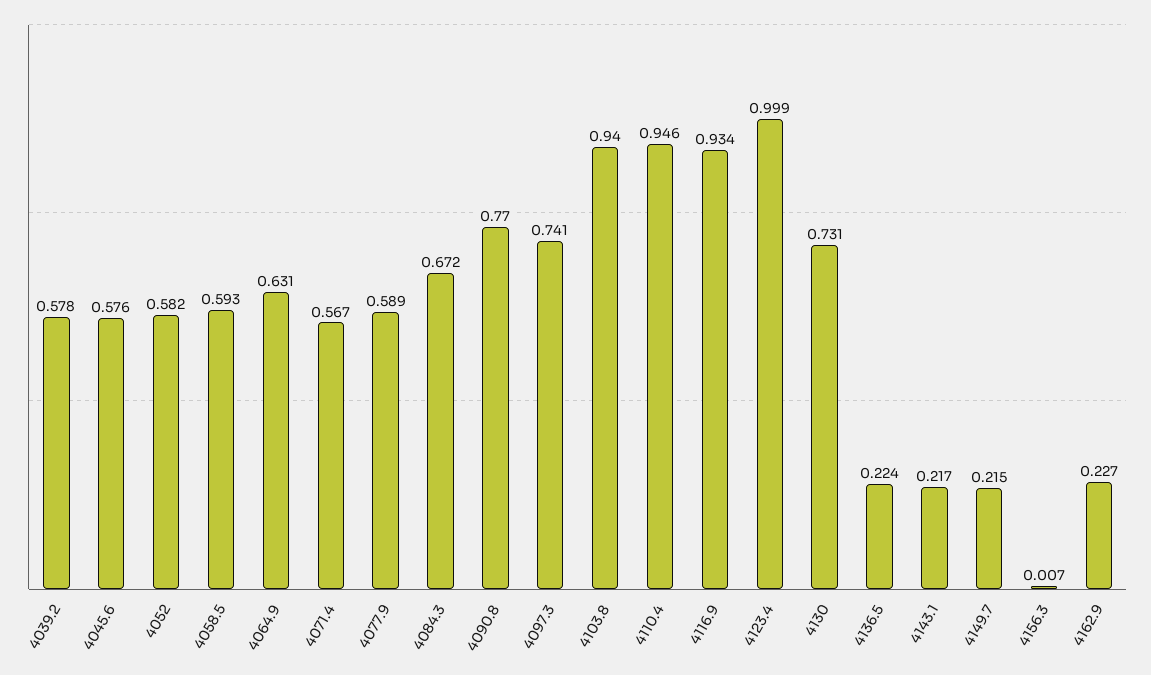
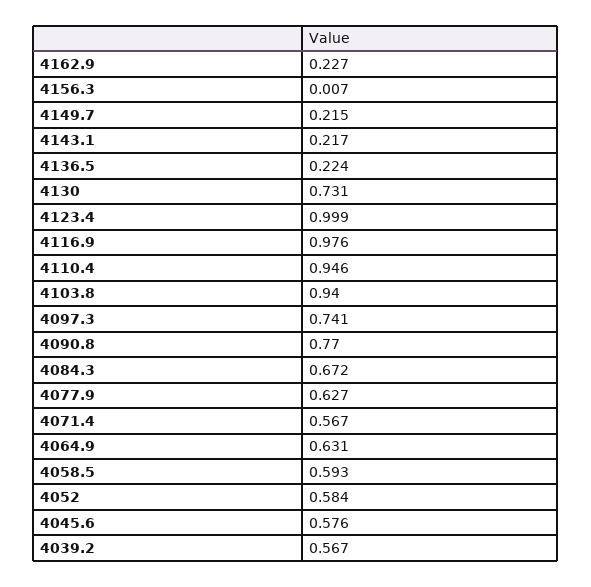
4039.2: 0.578 -> 0.567
4052: 0.582 -> 0.584
4077.9: 0.589 -> 0.627
4116.9: 0.934 -> 0.976

